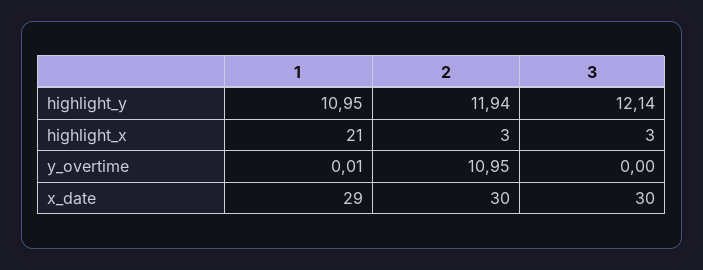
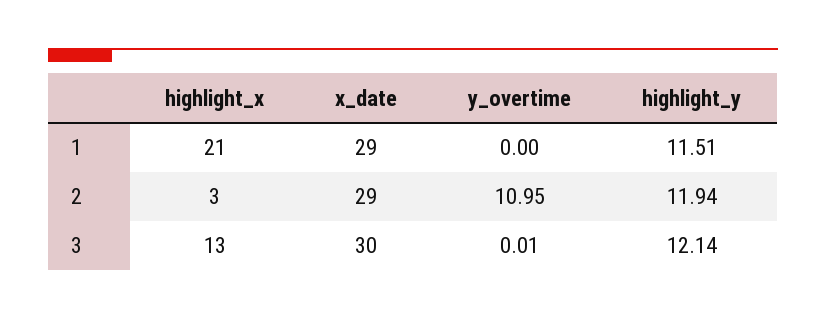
1, highlight_y: 10.95 -> 11.51
3, highlight_x: 3 -> 13
1, y_overtime: 0.01 -> 0
3, y_overtime: 0 -> 0.01
2, x_date: 30 -> 29

